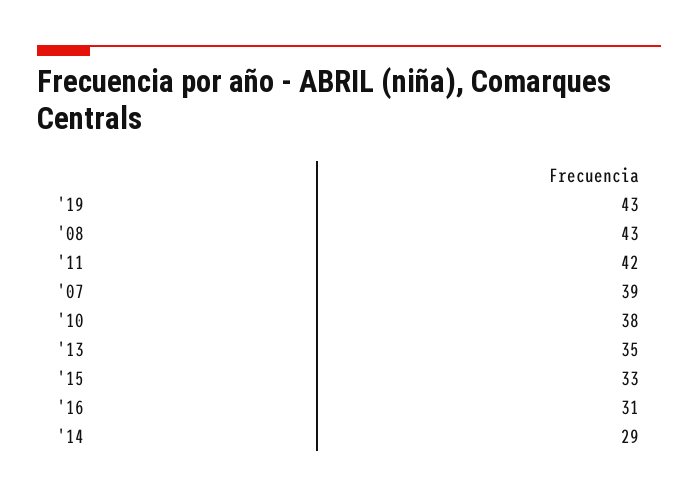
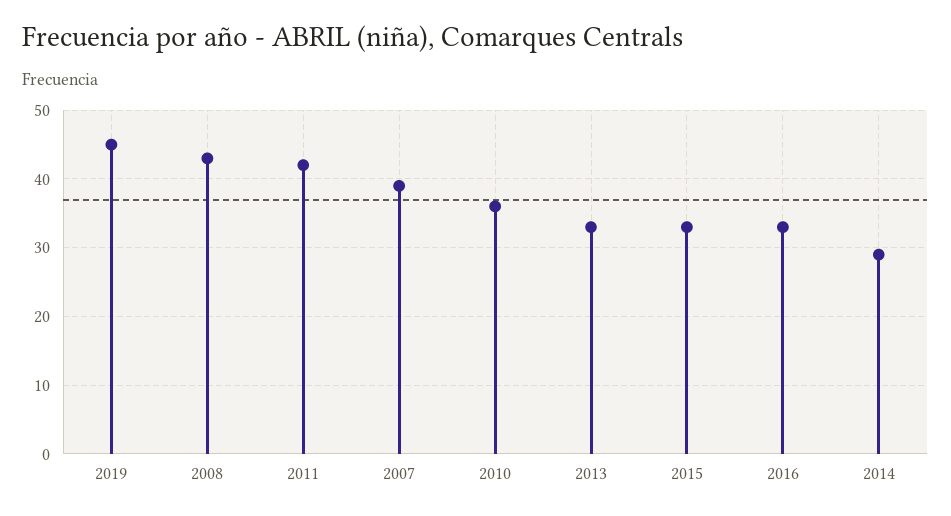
'19: 43 -> 45
'10: 38 -> 36
'13: 35 -> 33
'16: 31 -> 33

